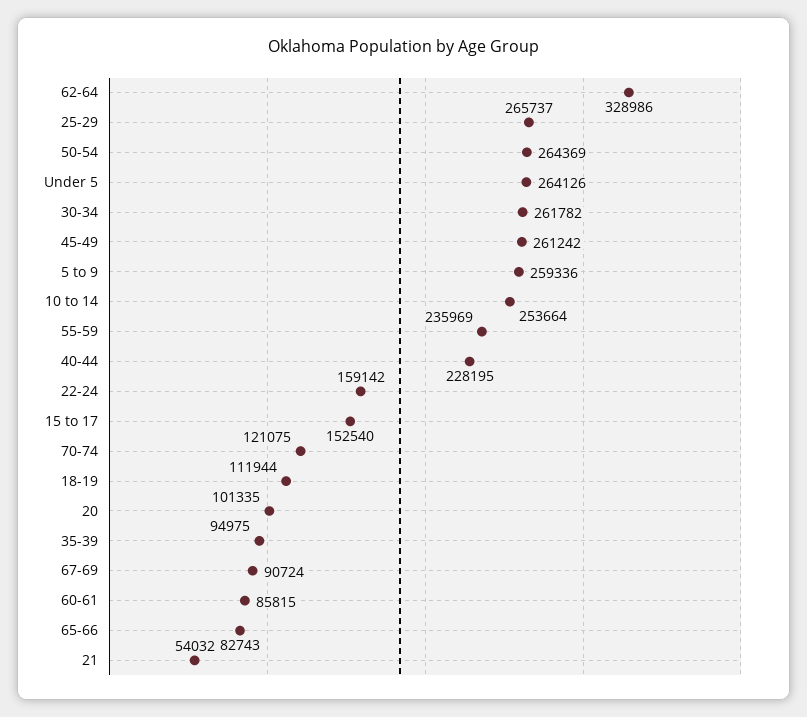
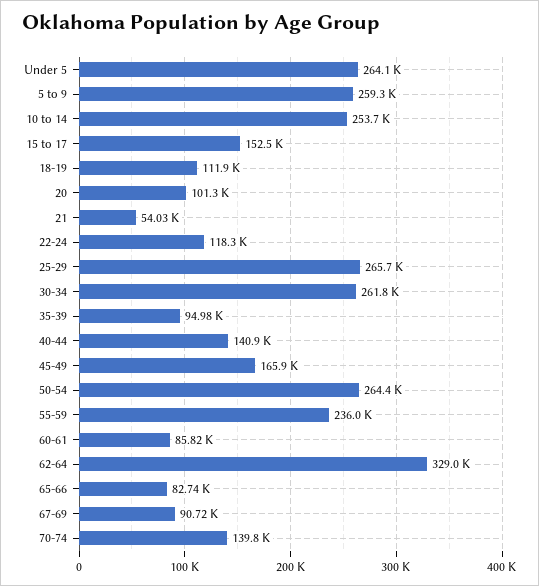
45-49: 261242 -> 165900
40-44: 228195 -> 140900
22-24: 159142 -> 118300
70-74: 121075 -> 139800

